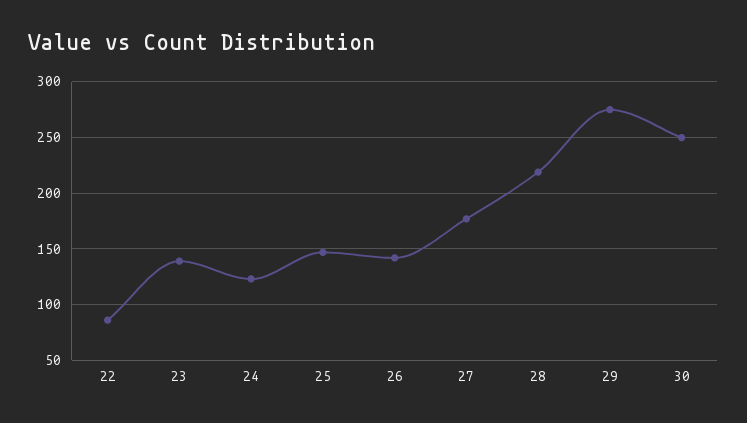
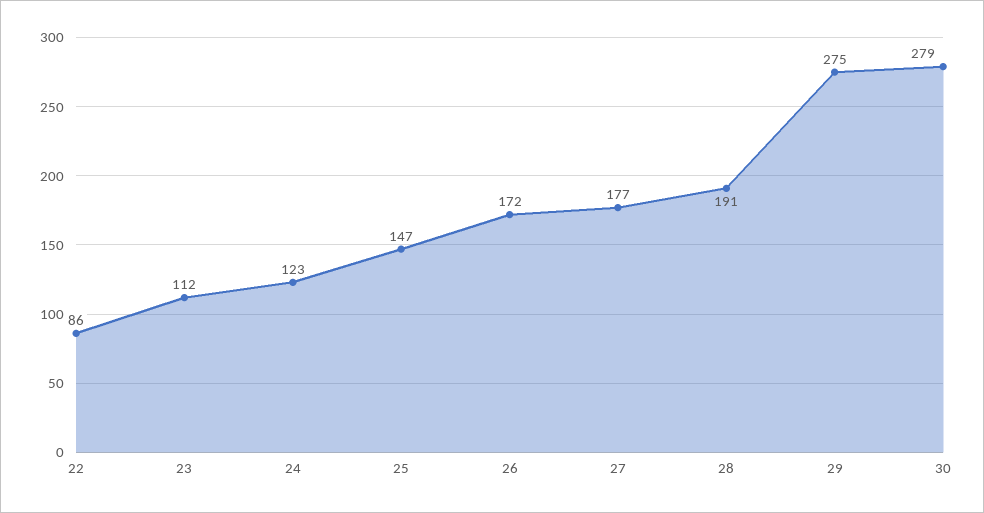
23: 140 -> 112
26: 140 -> 172
28: 220 -> 191
30: 250 -> 279

